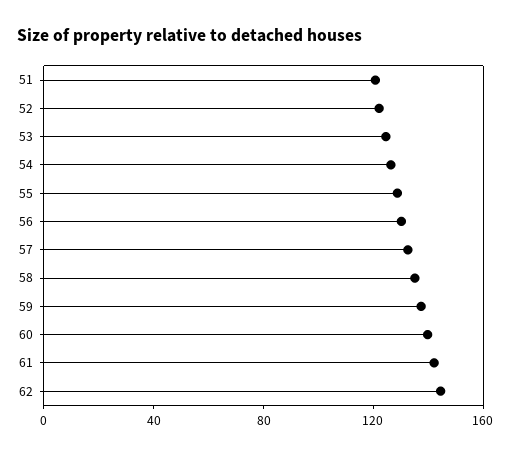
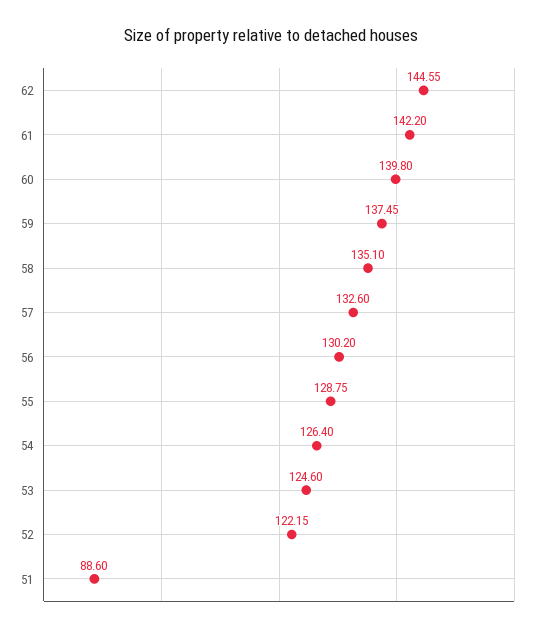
51: 120 -> 88.6

